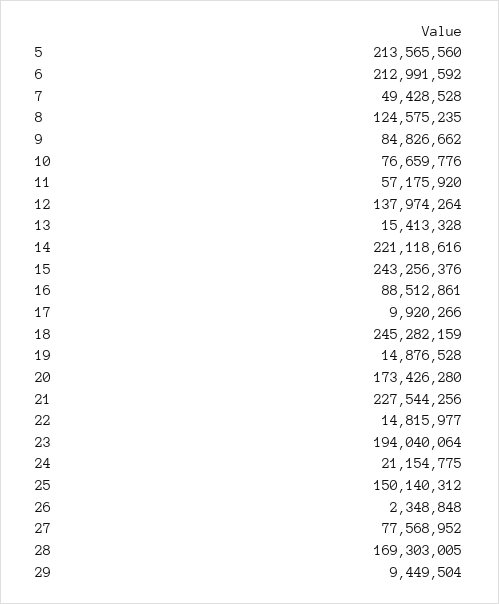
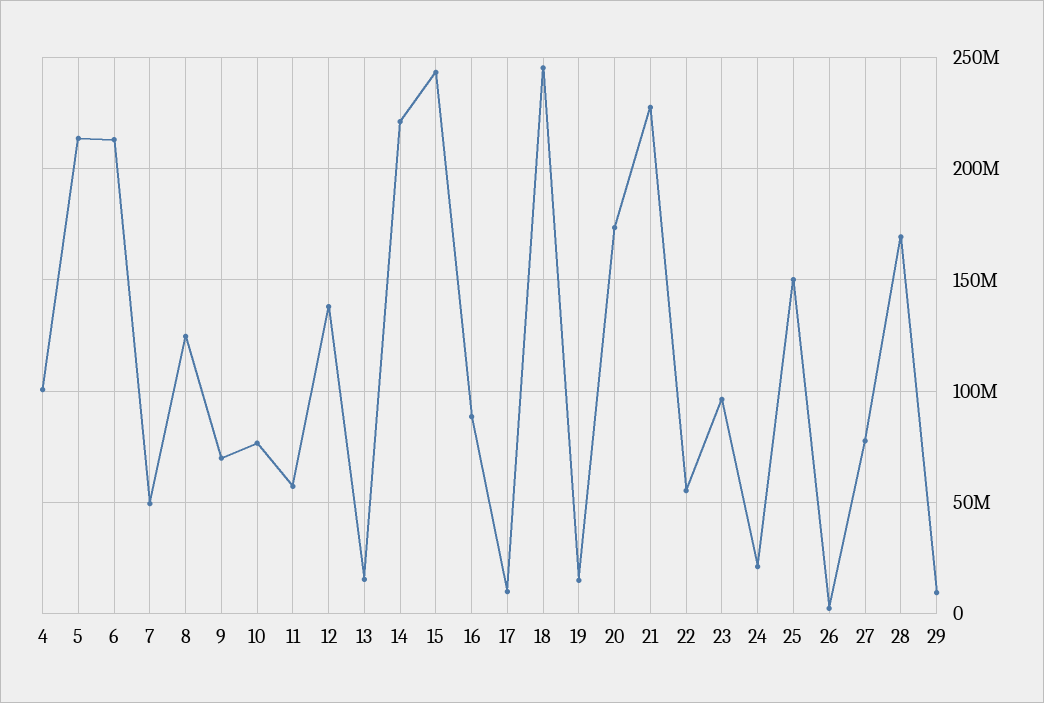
9: 84826662 -> 70000000
22: 14815977 -> 55000000
23: 194040064 -> 95000000
4: none -> 100000000

